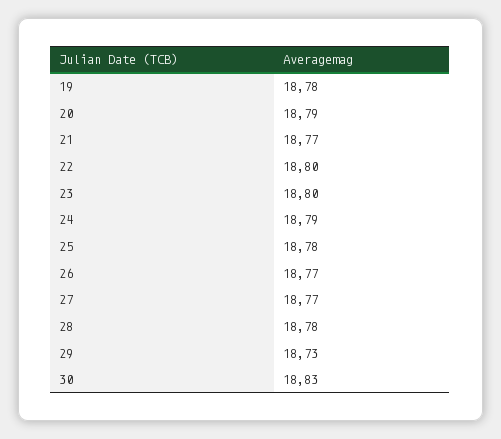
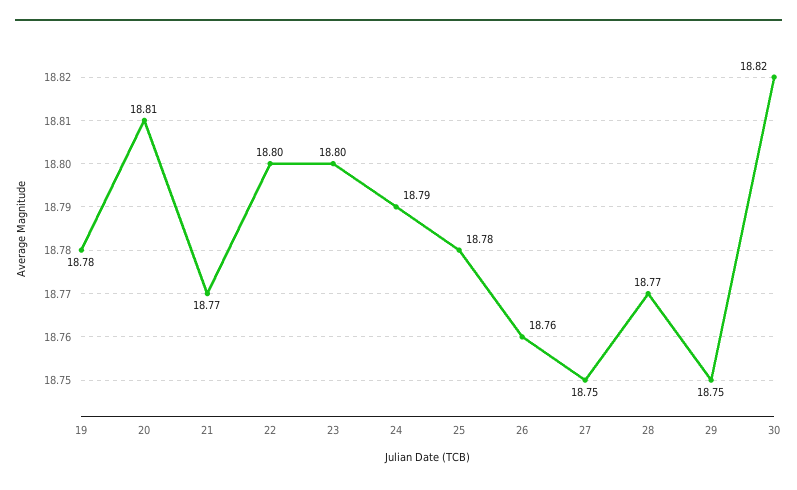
20: 18.79 -> 18.81
26: 18.77 -> 18.76
27: 18.77 -> 18.75
28: 18.78 -> 18.77
29: 18.73 -> 18.75
30: 18.83 -> 18.82

